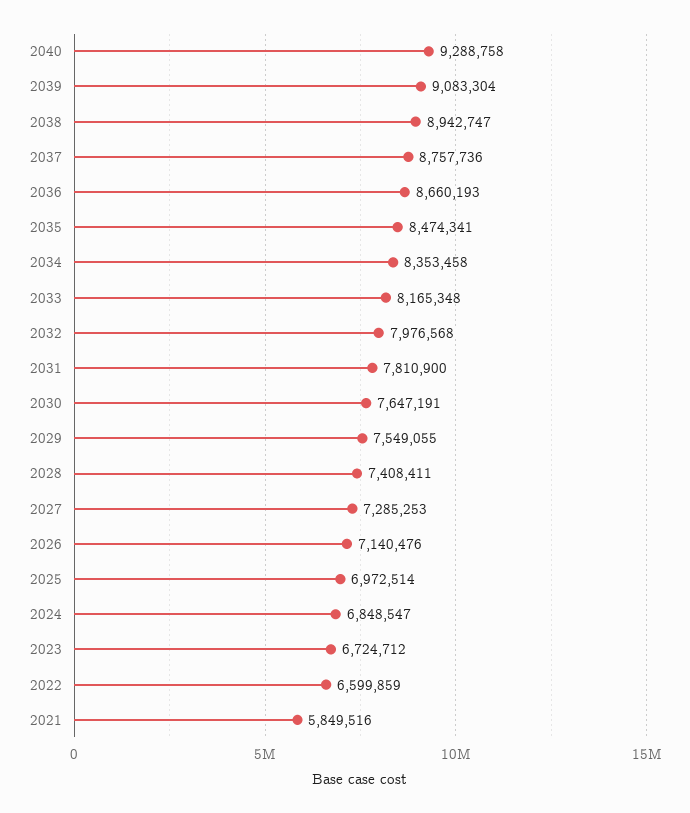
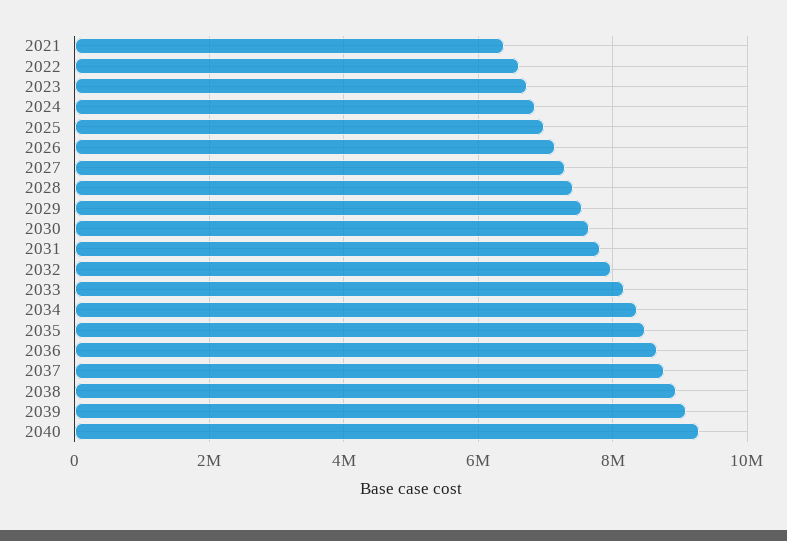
2021: 5849516 -> 6400000

